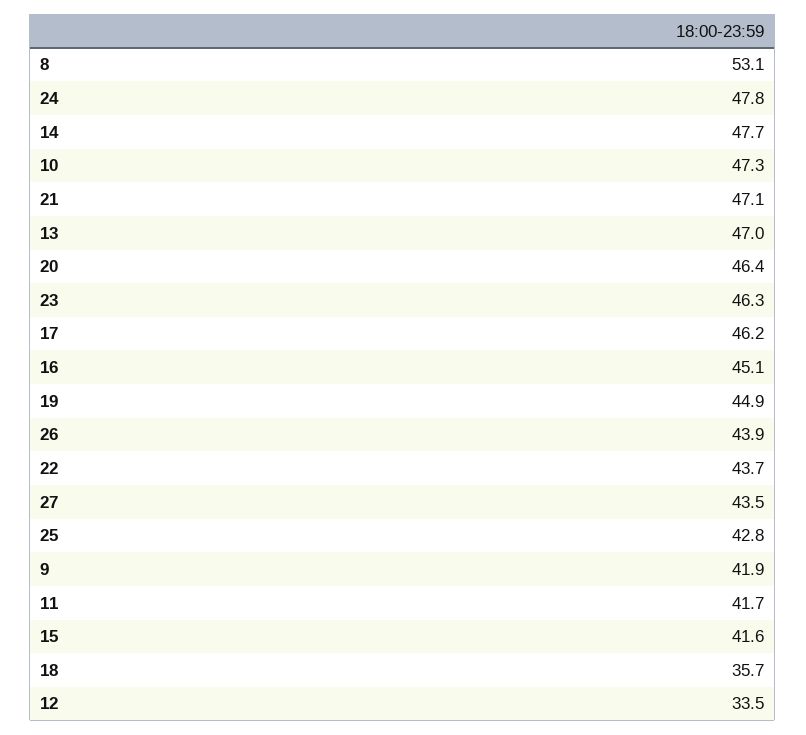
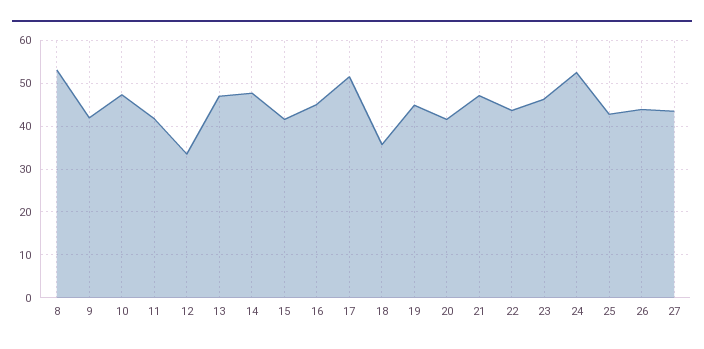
24: 47.8 -> 52
20: 46.4 -> 42
17: 46.2 -> 52

